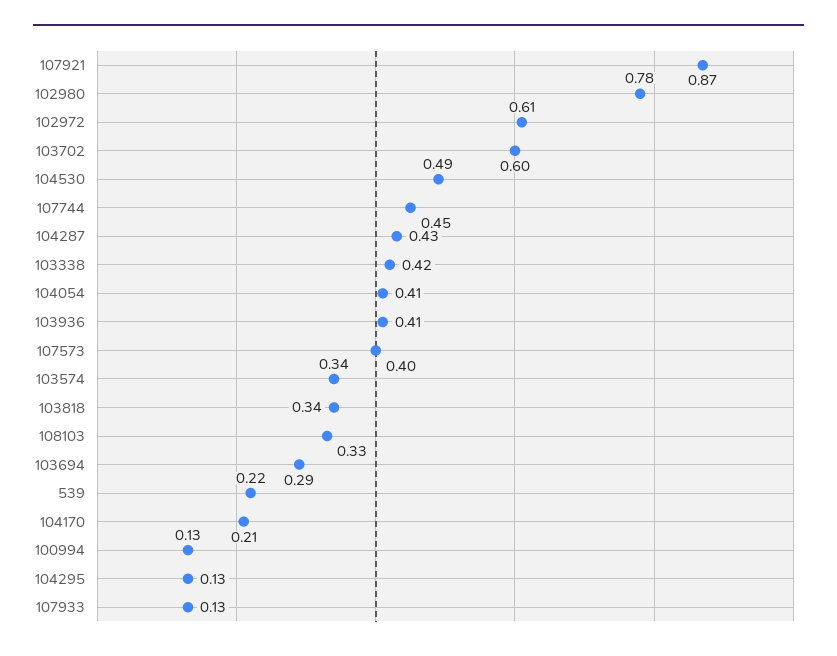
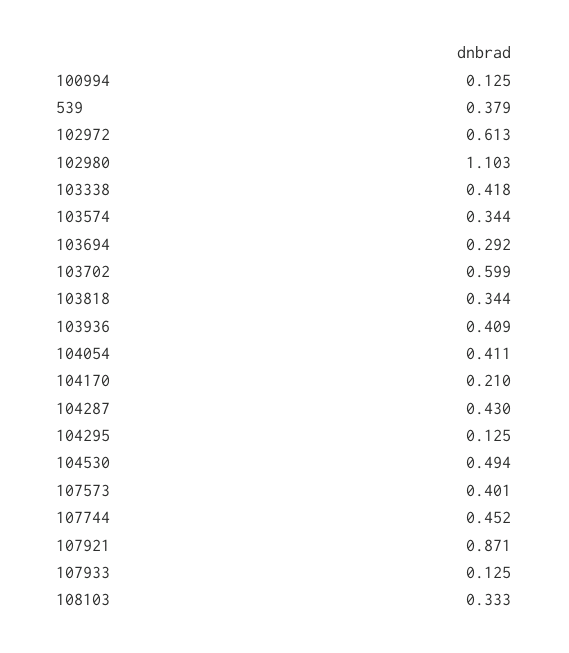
102980: 0.78 -> 1.103
539: 0.22 -> 0.379

